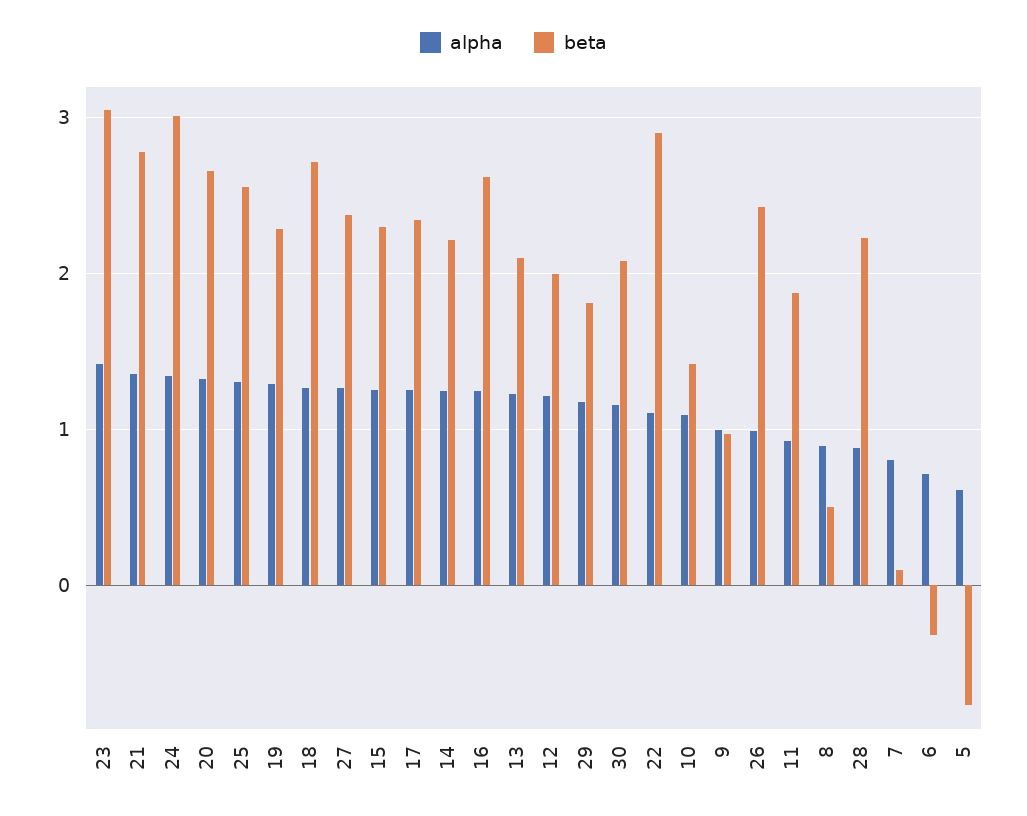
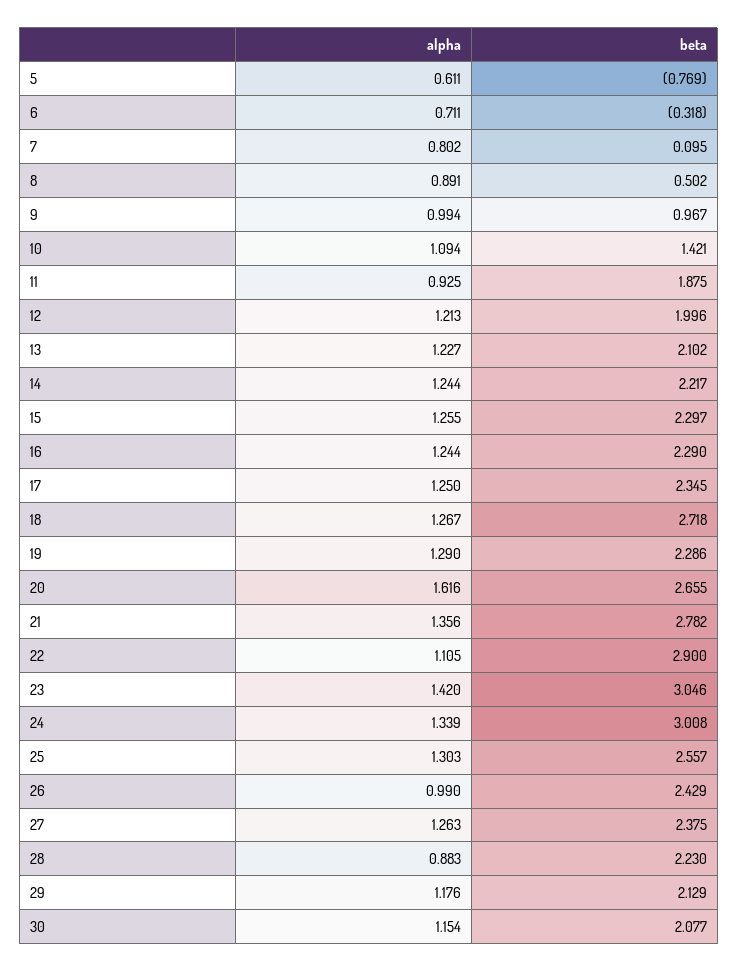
alpha, 20: 1.3 -> 1.616
beta, 16: 2.6 -> 2.29
beta, 29: 1.8 -> 2.129

